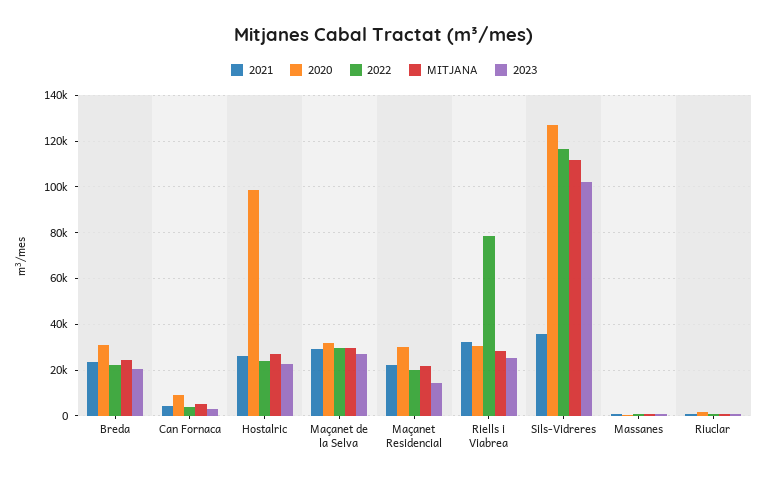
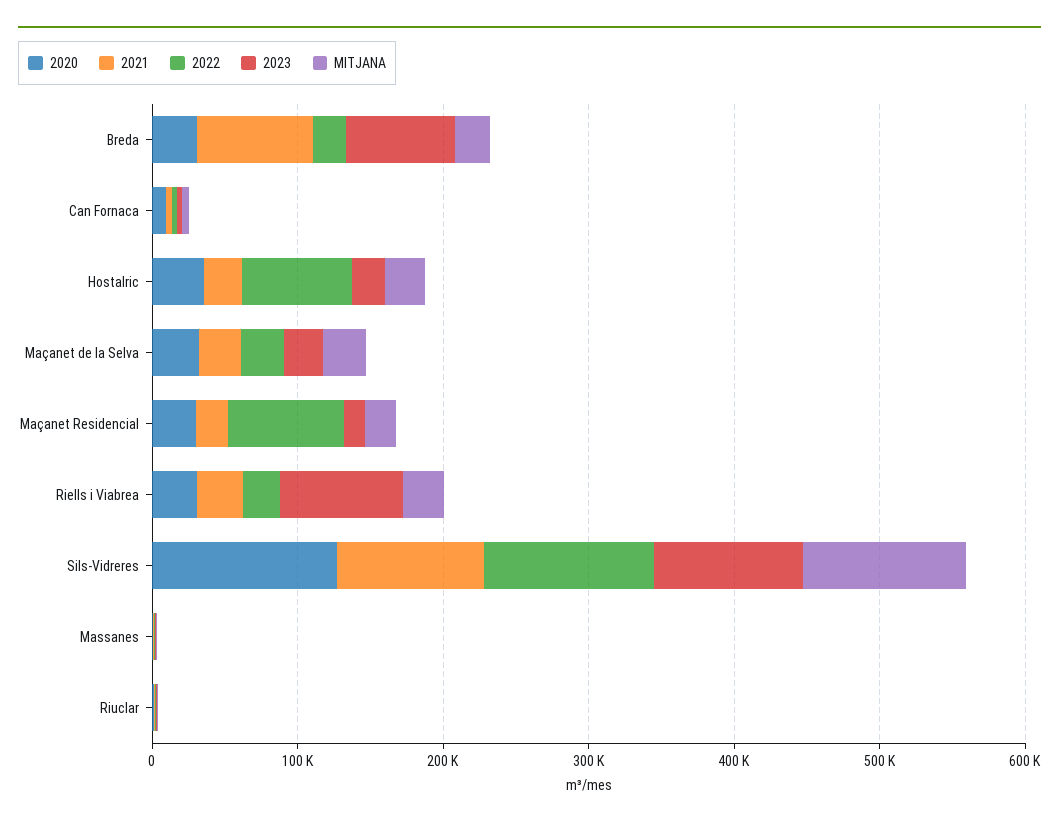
2021, Breda: 25000 -> 80000
2023, Breda: 20000 -> 80000
2020, Hostalric: 100000 -> 40000
2022, Hostalric: 25000 -> 80000
2022, Maçanet Residencial: 20000 -> 80000
2022, Riells i Viabrea: 80000 -> 20000
2023, Riells i Viabrea: 25000 -> 80000
2021, Sils-Vidreres: 35000 -> 100000

